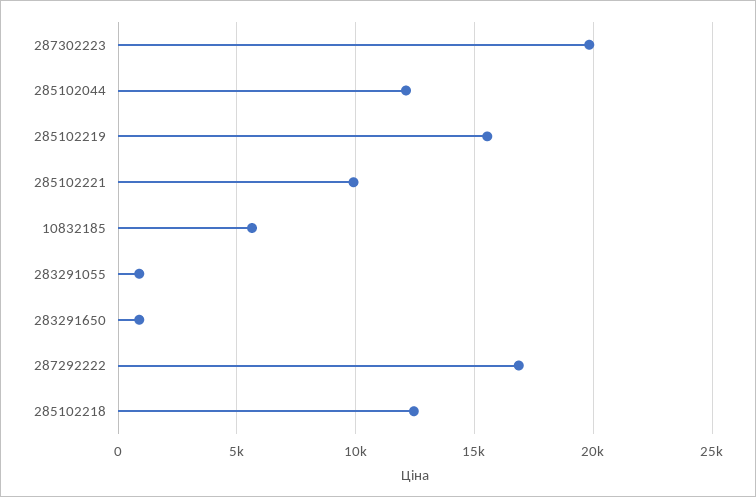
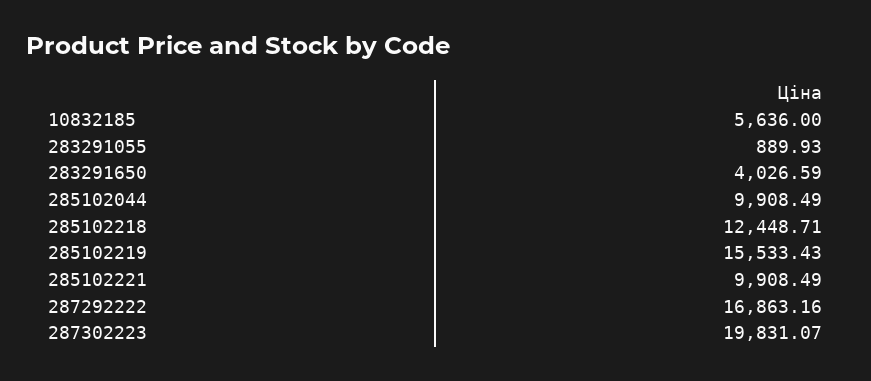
285102044: 12000 -> 9908.49
283291650: 1000 -> 4026.59

